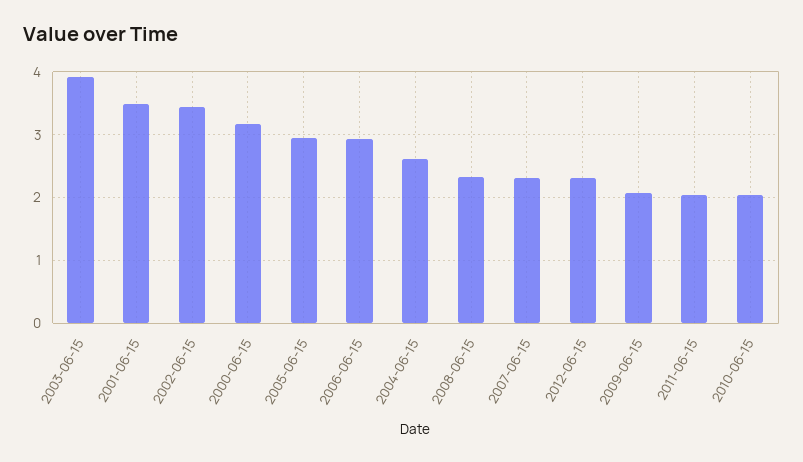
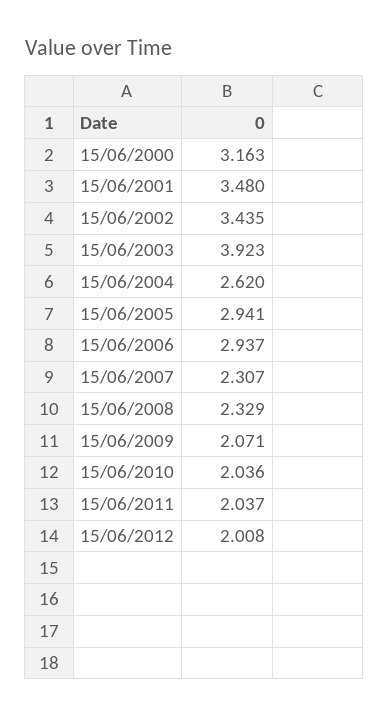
2012-06-15: 2.3 -> 2.008

